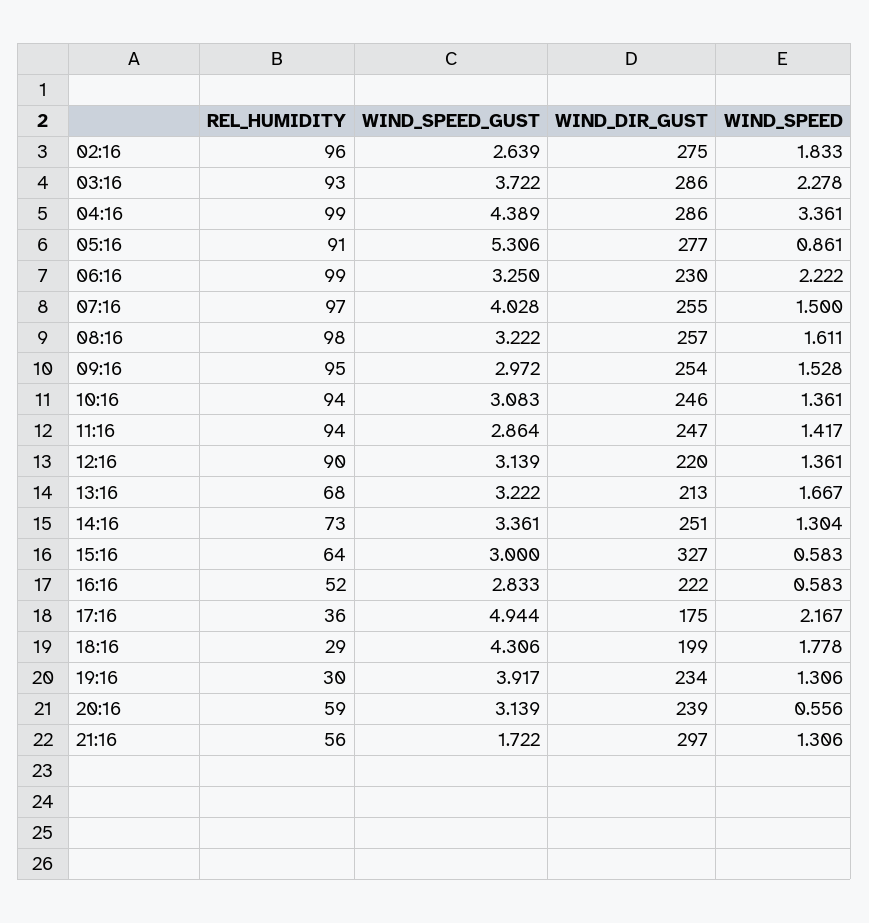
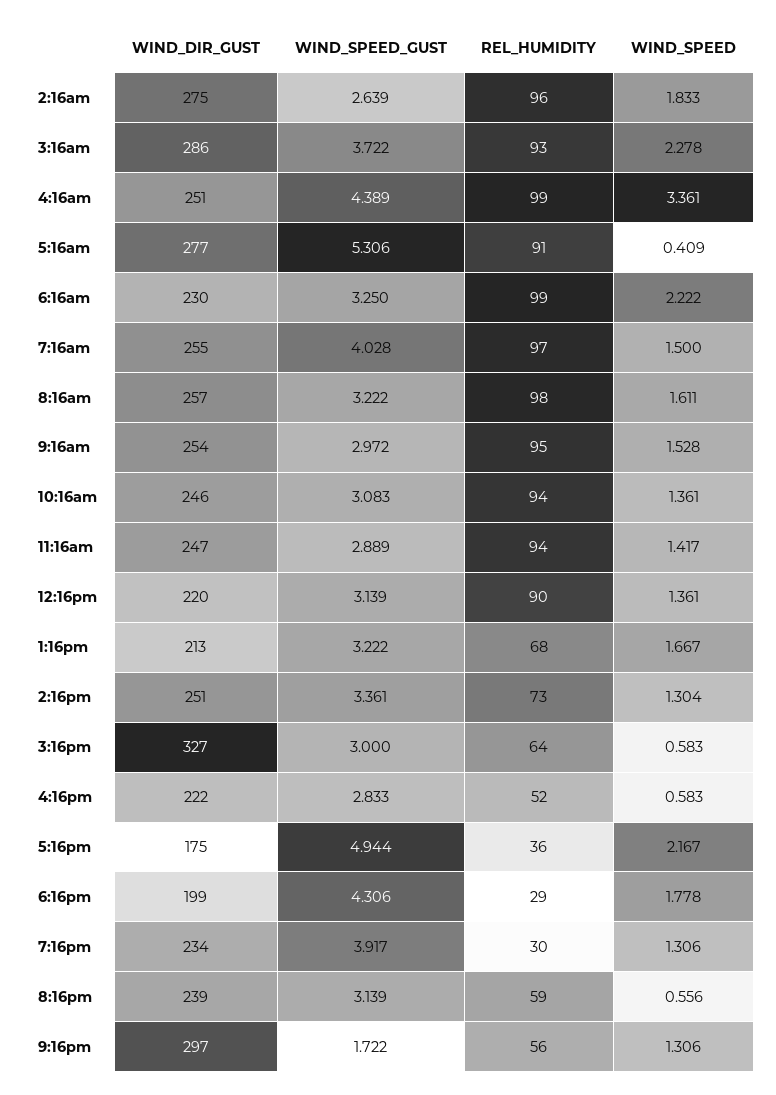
WIND_DIR_GUST, 04:16: 286 -> 251
WIND_SPEED, 05:16: 0.861 -> 0.409
WIND_SPEED_GUST, 11:16: 2.864 -> 2.889

